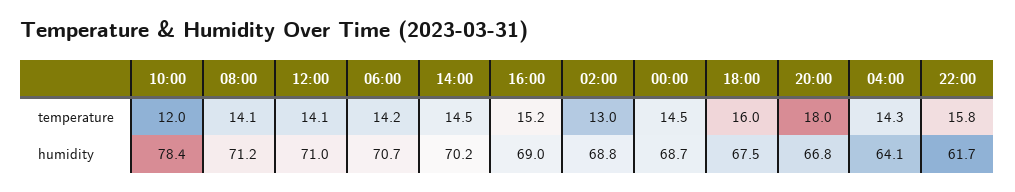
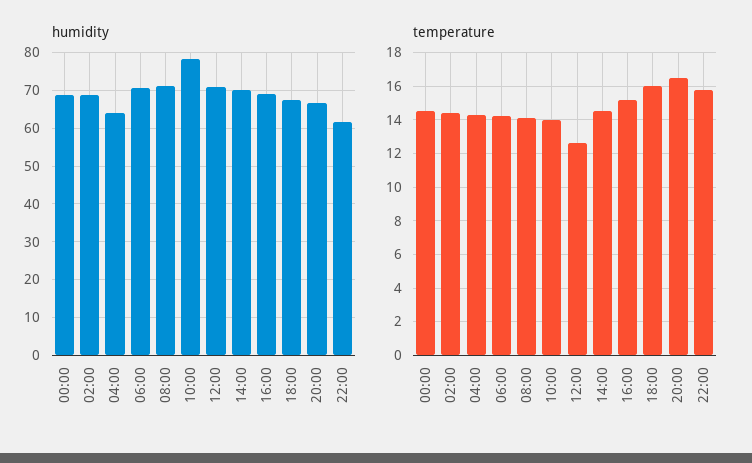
temperature, 10:00: 12 -> 14
temperature, 12:00: 14.1 -> 12.5
temperature, 02:00: 13 -> 14.5
temperature, 20:00: 18 -> 16.5

